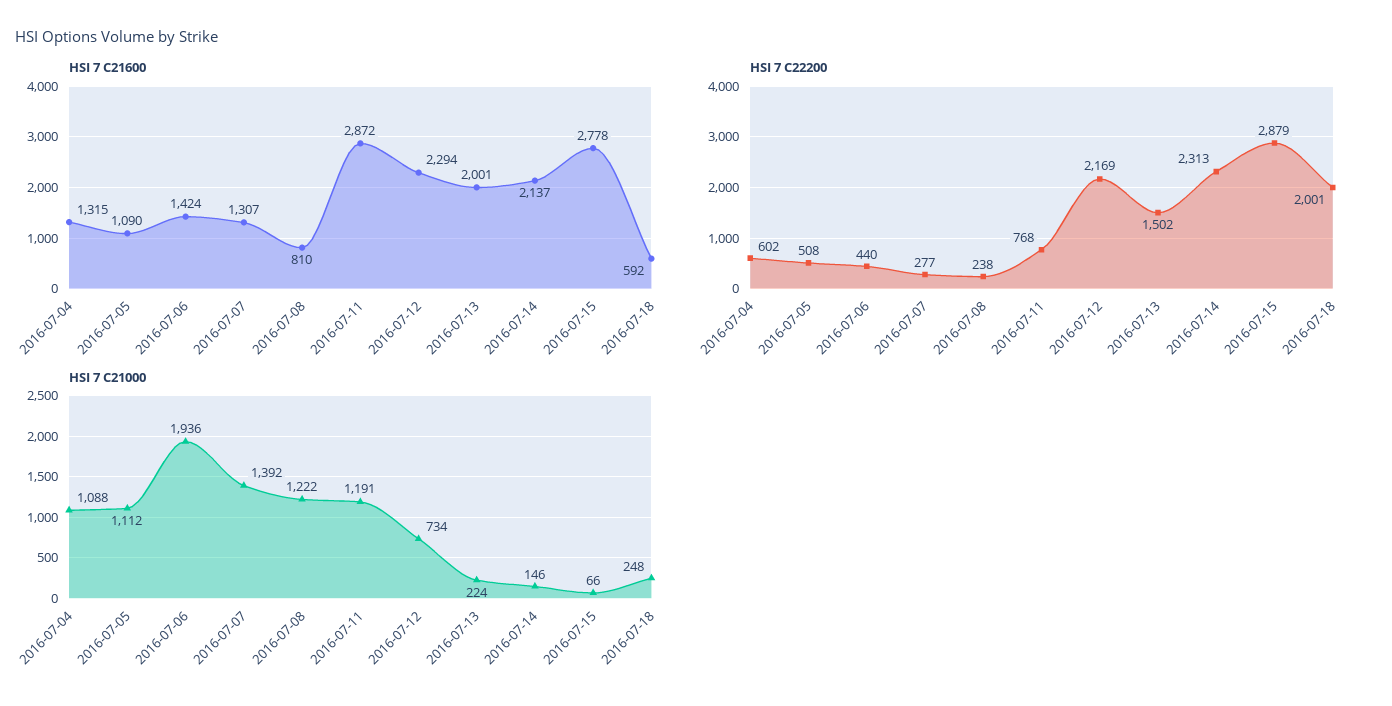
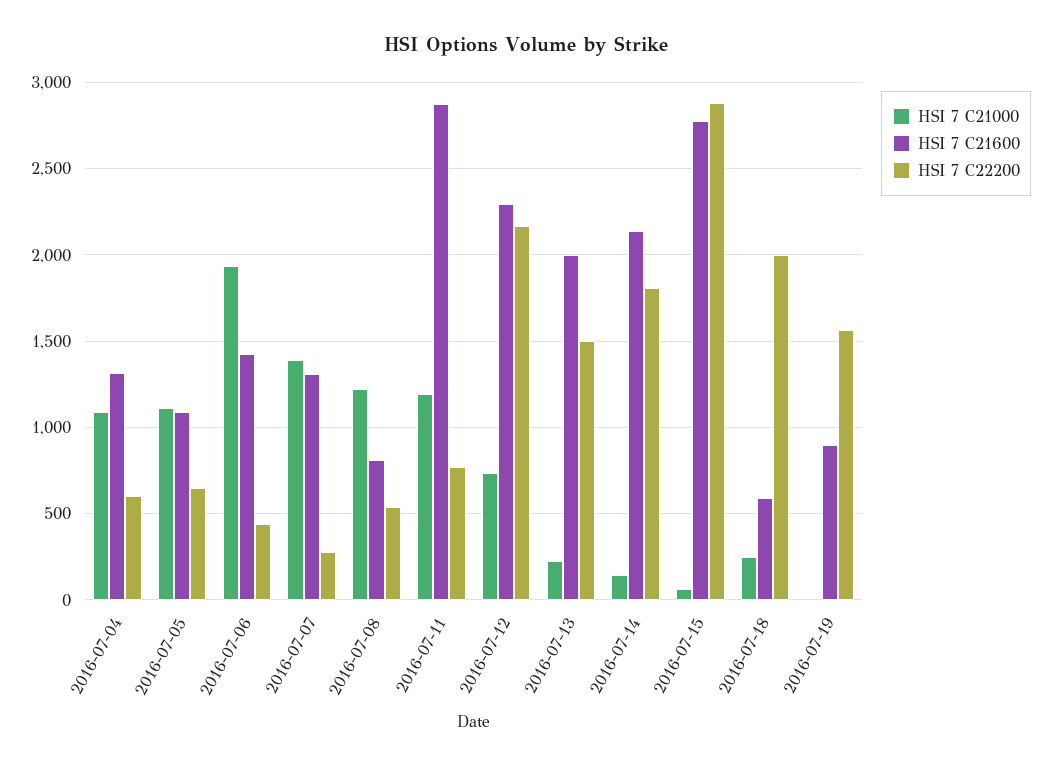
HSI 7 C22200, 2016-07-05: 508 -> 650
HSI 7 C22200, 2016-07-08: 238 -> 550
HSI 7 C22200, 2016-07-14: 2313 -> 1800
HSI 7 C21000, 2016-07-19: none -> 0
HSI 7 C21600, 2016-07-19: none -> 900
HSI 7 C22200, 2016-07-19: none -> 1550

